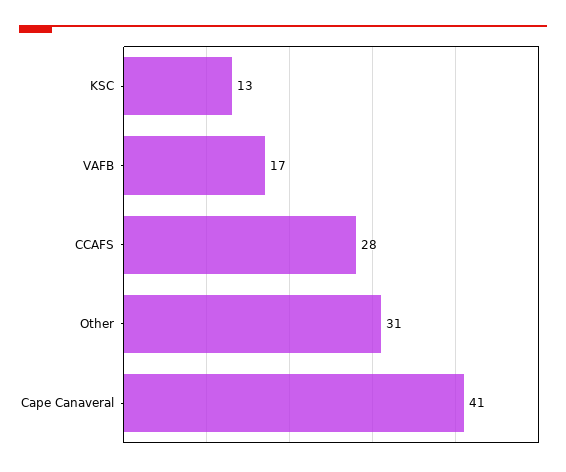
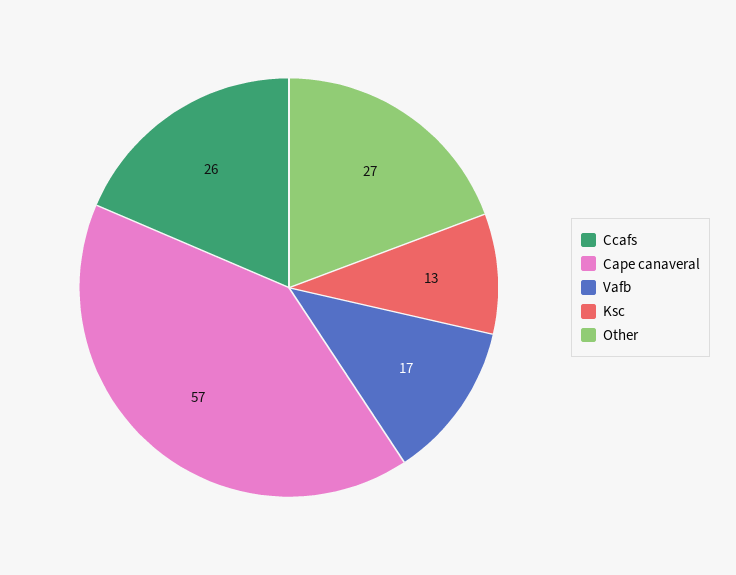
CCAFS: 28 -> 26
Other: 31 -> 27
Cape Canaveral: 41 -> 57

